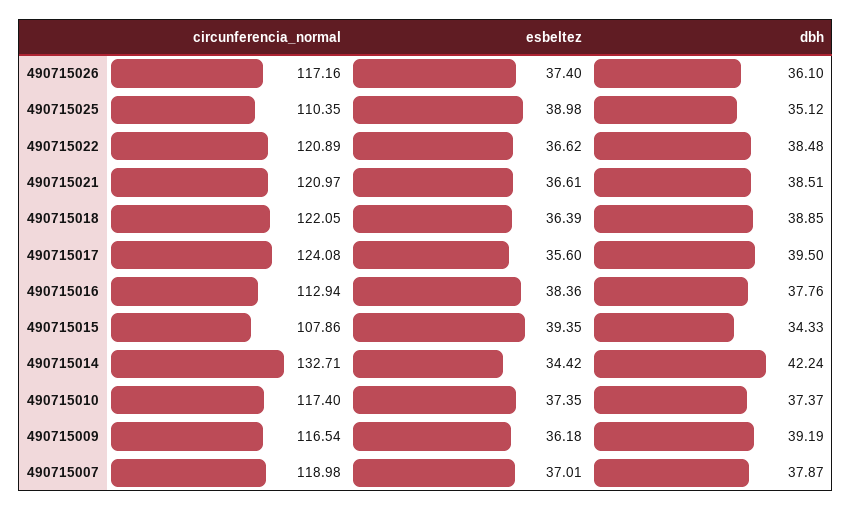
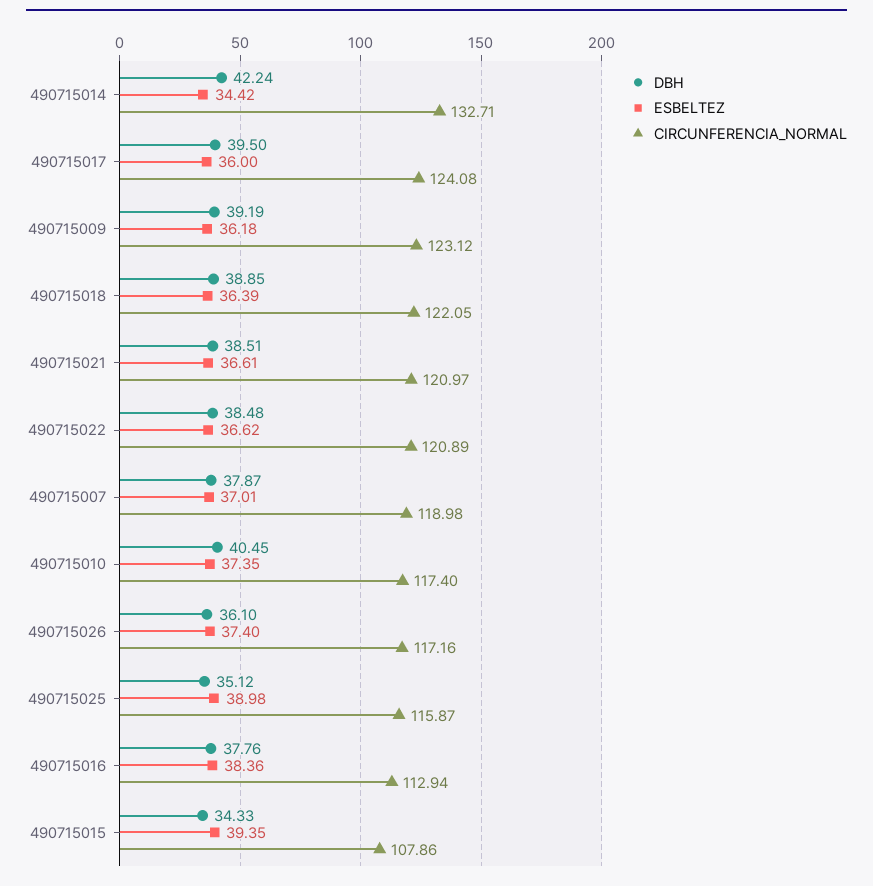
circunferencia_normal, 490715025: 110.35 -> 115.87
esbeltez, 490715017: 35.6 -> 36
dbh, 490715010: 37.37 -> 40.45
circunferencia_normal, 490715009: 116.54 -> 123.12

